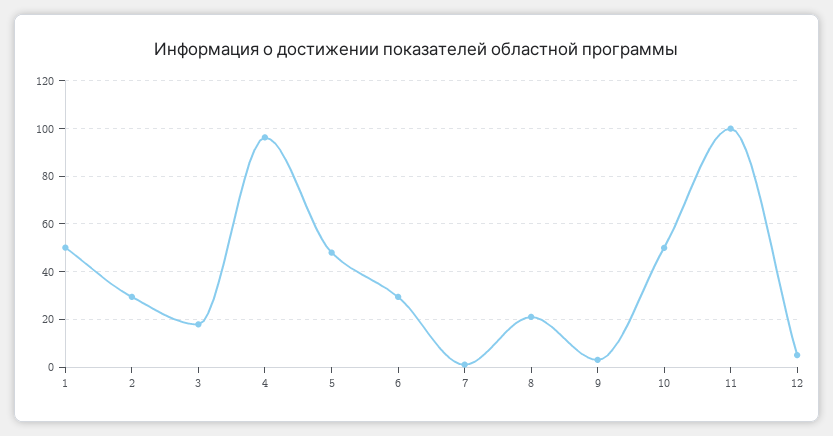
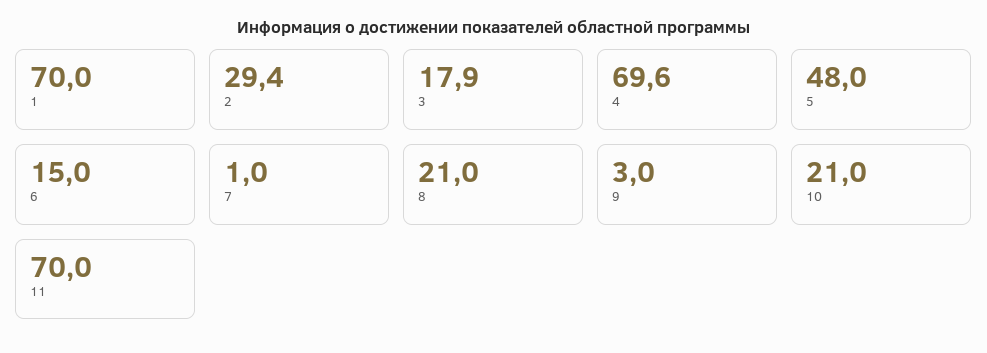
1: 50 -> 70
4: 95 -> 69.6
6: 30 -> 15
10: 50 -> 21
11: 100 -> 70
12: 5 -> none

